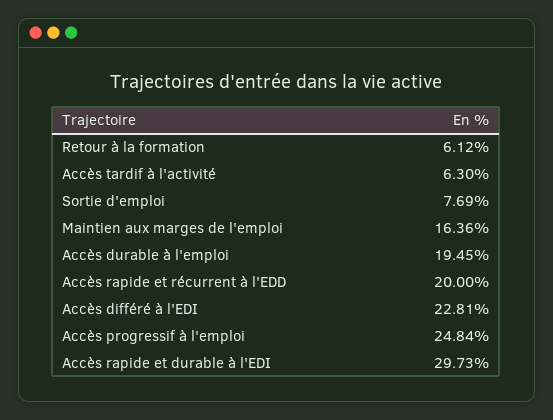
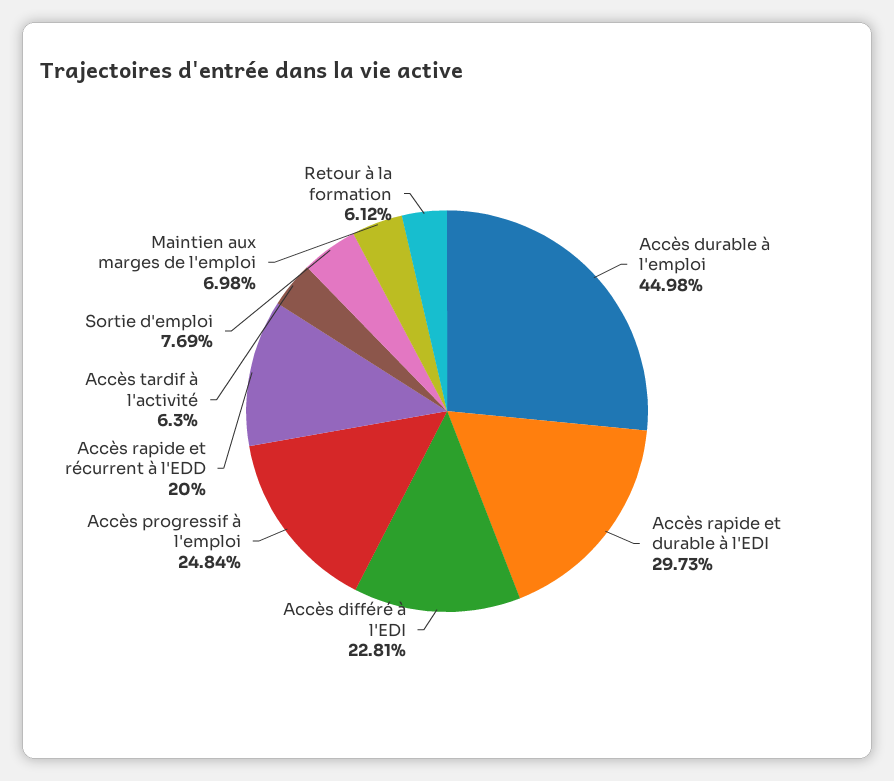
Maintien aux marges de l'emploi: 16.36 -> 6.98
Accès durable à l'emploi: 19.45 -> 44.98

